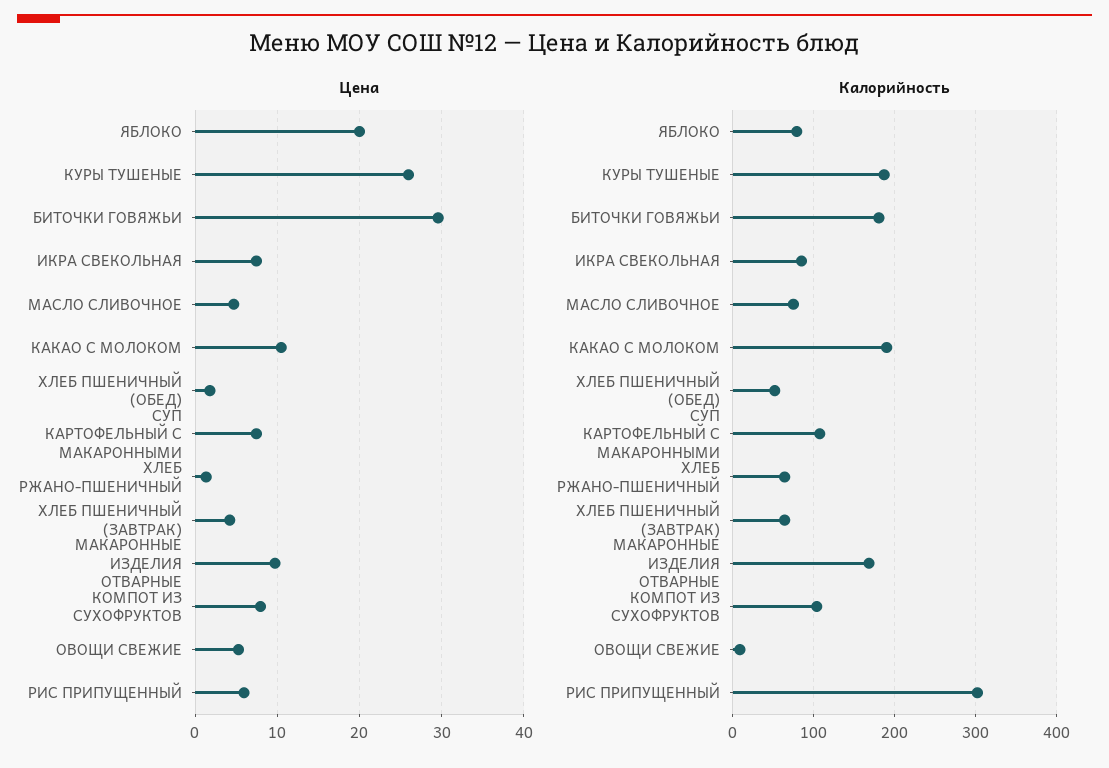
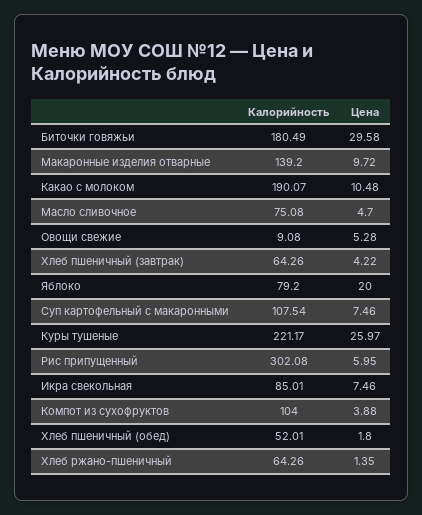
Цена, КОМПОТ ИЗ СУХОФРУКТОВ: 8 -> 3.88
Калорийность, КУРЫ ТУШЕНЫЕ: 190 -> 221.17
Калорийность, МАКАРОННЫЕ ИЗДЕЛИЯ ОТВАРНЫЕ: 170 -> 139.2

